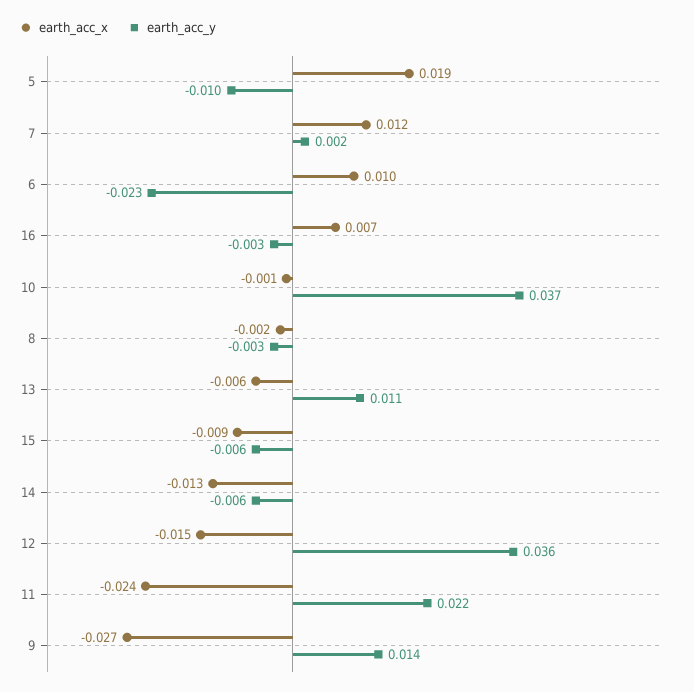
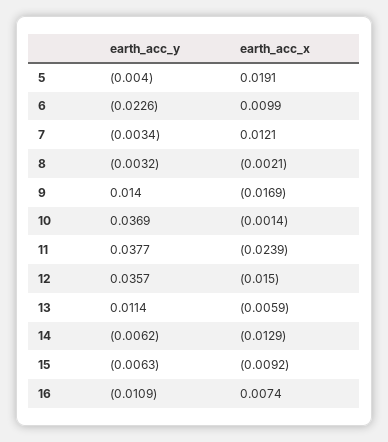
earth_acc_y, 5: -0.01 -> -0.004
earth_acc_y, 7: 0.002 -> -0.0034
earth_acc_y, 16: -0.003 -> -0.0109
earth_acc_y, 11: 0.022 -> 0.0377
earth_acc_x, 9: -0.027 -> -0.0169

